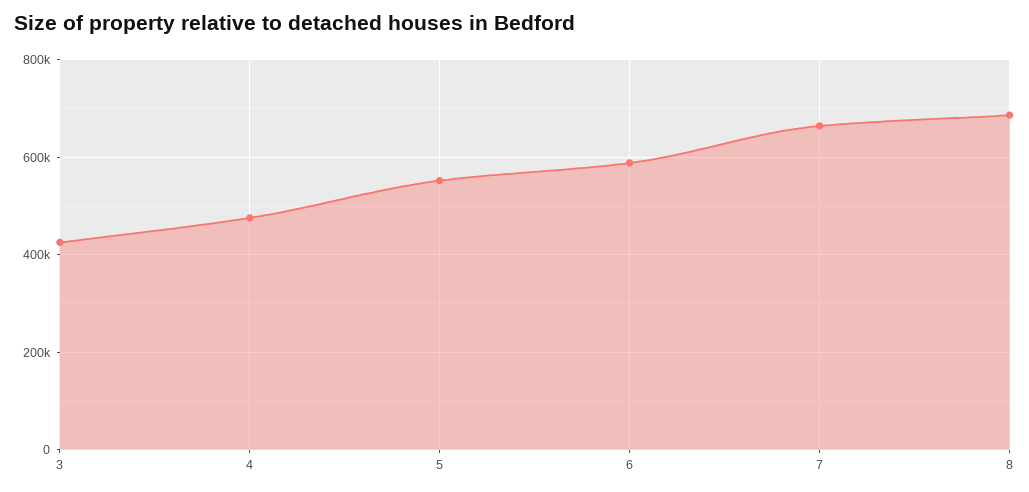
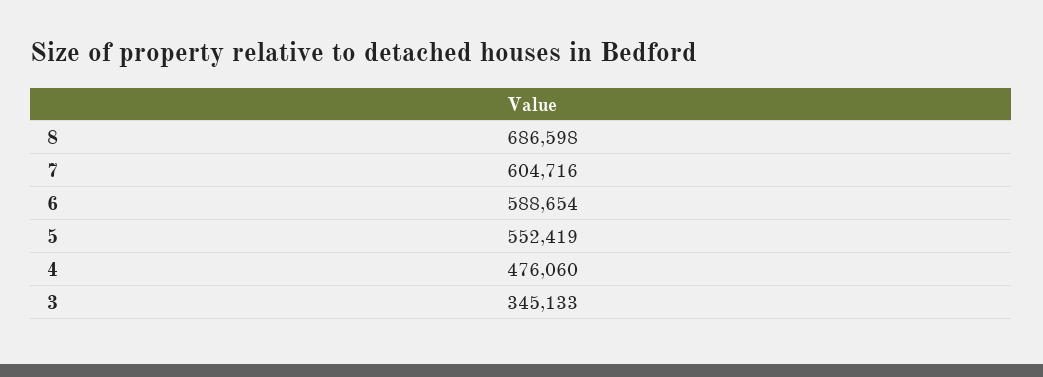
3: 420000 -> 345133
7: 660000 -> 604716

